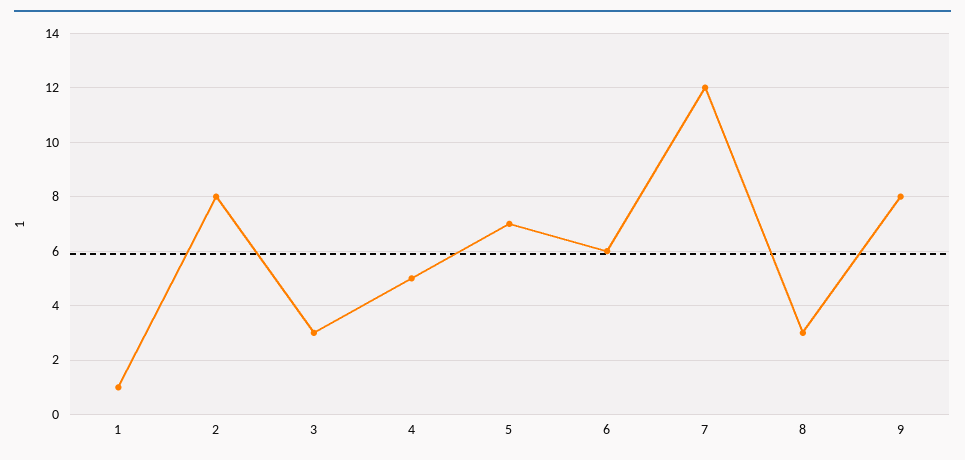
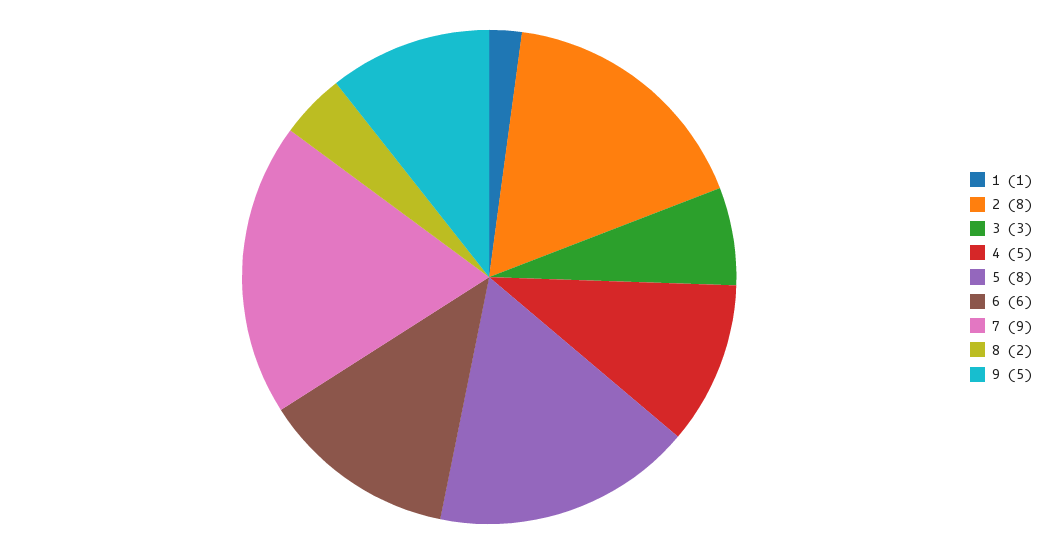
5: 7 -> 8
7: 12 -> 9
8: 3 -> 2
9: 8 -> 5

